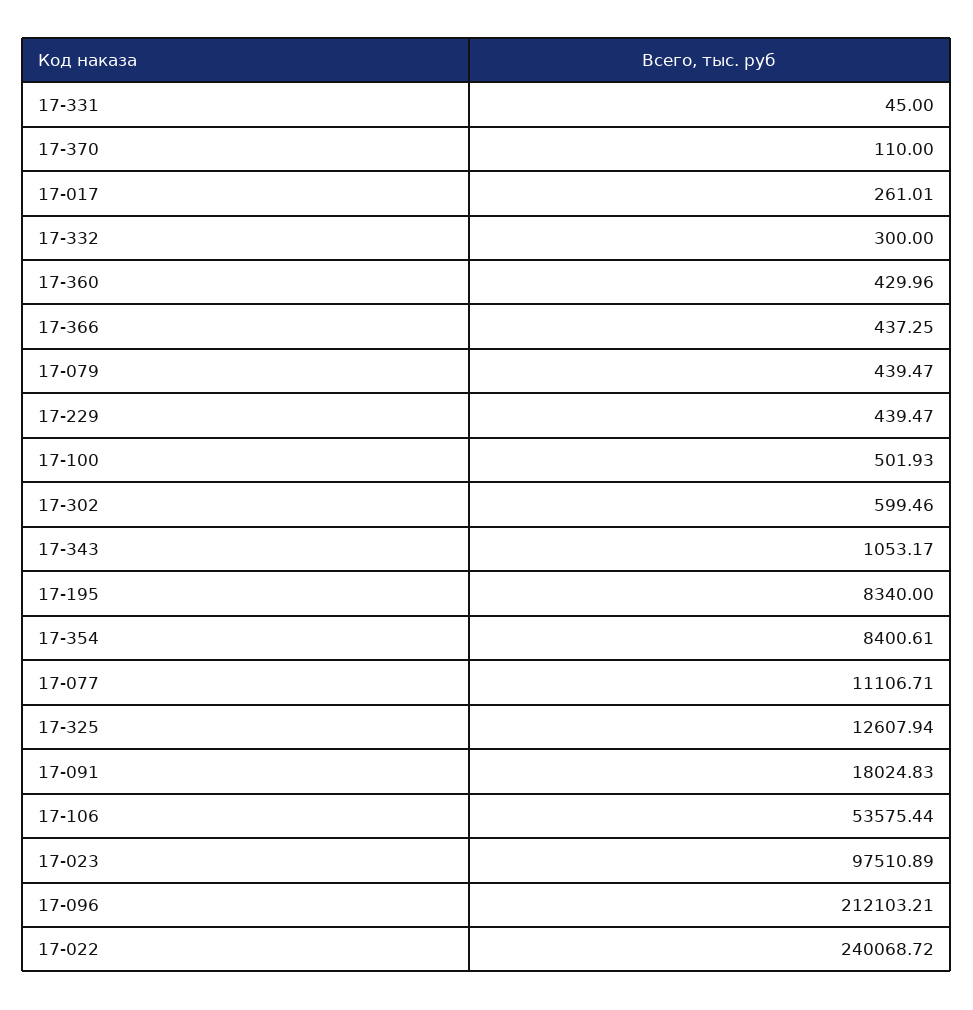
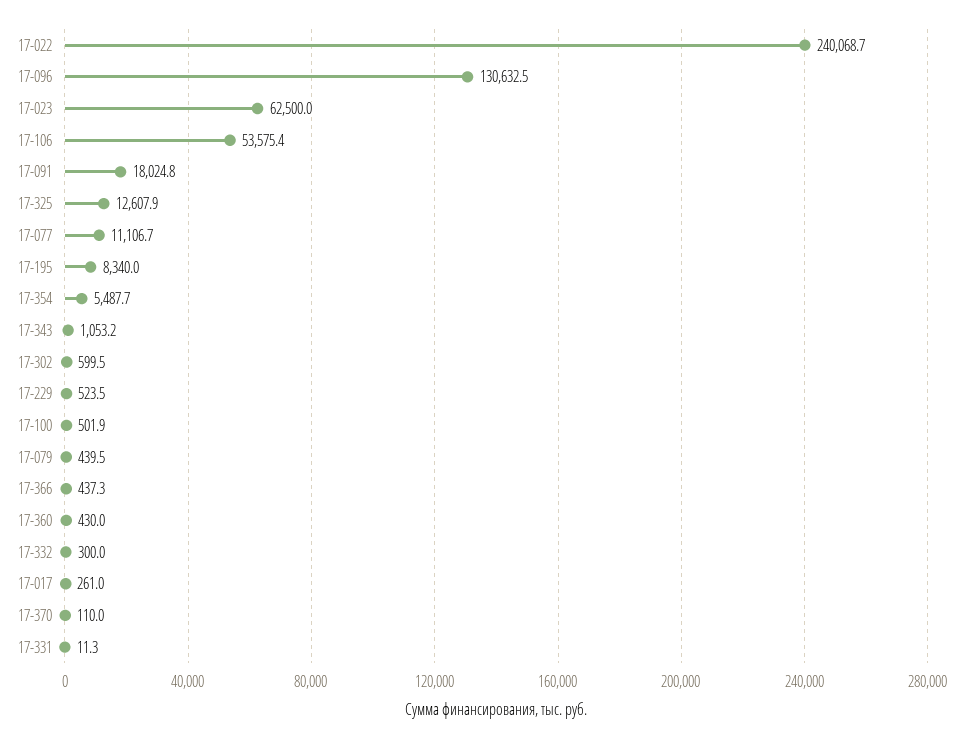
17-331: 45 -> 11.3
17-229: 439.47 -> 523.5
17-354: 8400.61 -> 5487.7
17-023: 97510.89 -> 62500
17-096: 212103.21 -> 130632.5

